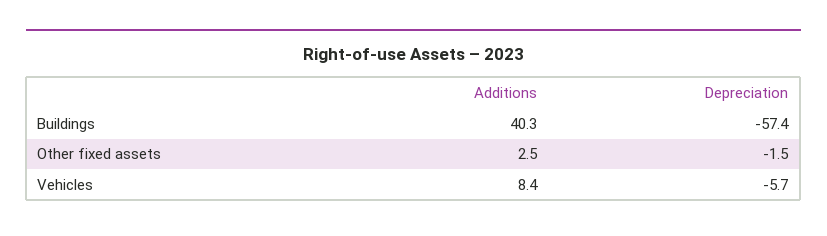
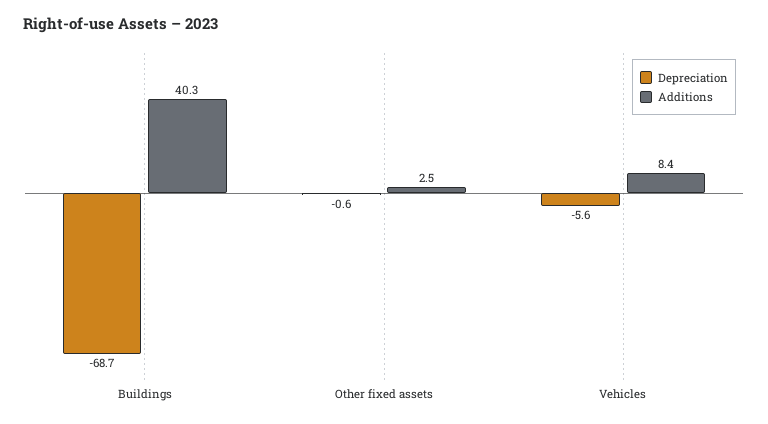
Depreciation, Buildings: -57.4 -> -68.7
Depreciation, Other fixed assets: -1.5 -> -0.6
Depreciation, Vehicles: -5.7 -> -5.6

